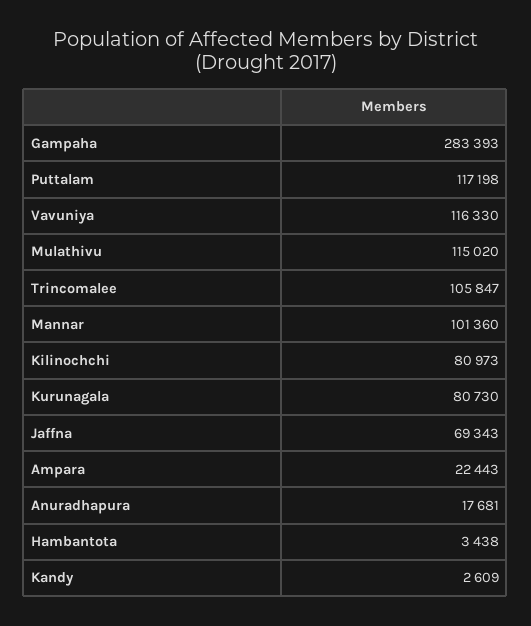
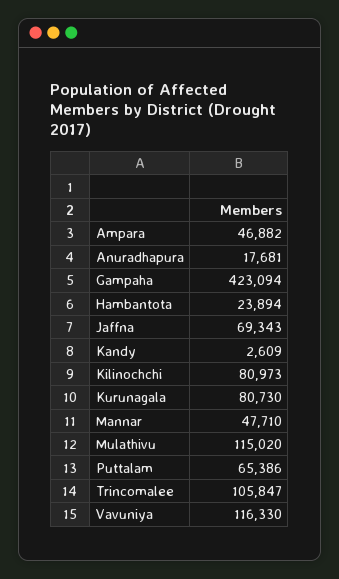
Gampaha: 283393 -> 423094
Puttalam: 117198 -> 65386
Mannar: 101360 -> 47710
Ampara: 22443 -> 46882
Hambantota: 3438 -> 23894

